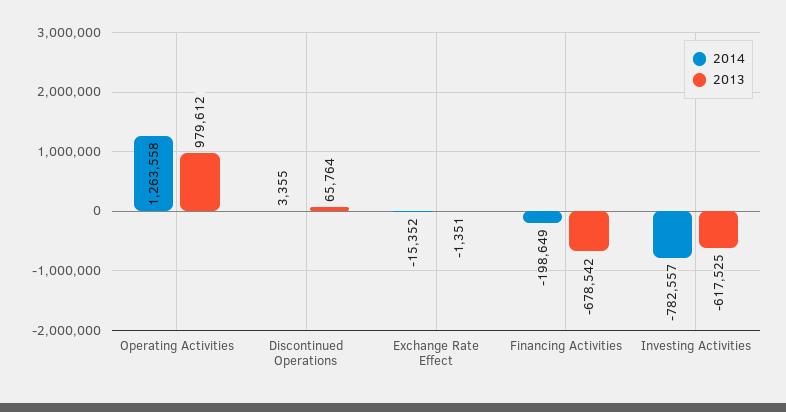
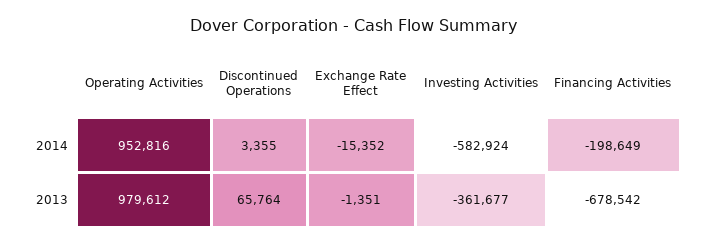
2014, Operating Activities: 1263558 -> 952816
2014, Investing Activities: -782557 -> -582924
2013, Investing Activities: -617525 -> -361677

